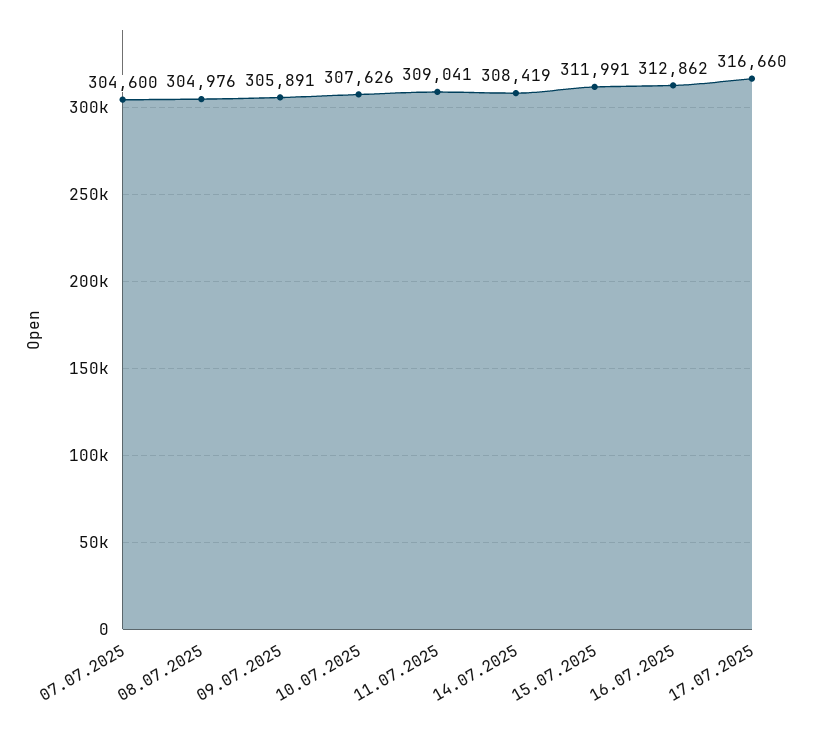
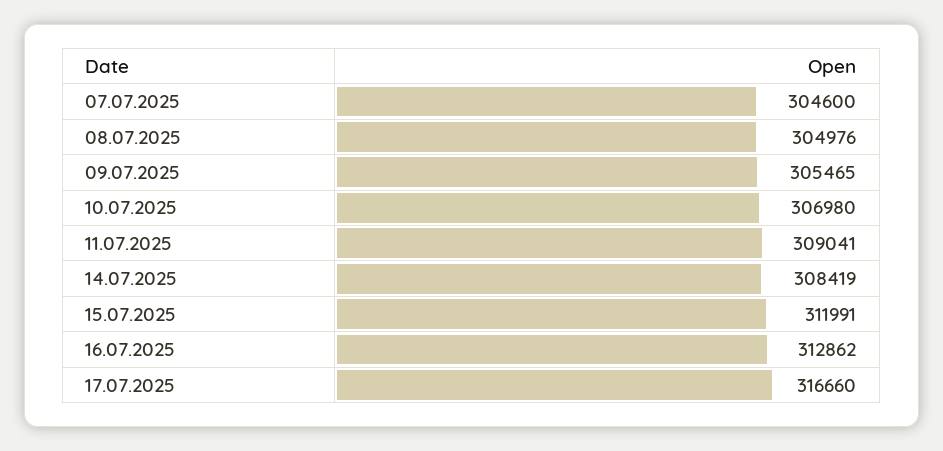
09.07.2025: 305891 -> 305465
10.07.2025: 307626 -> 306980

